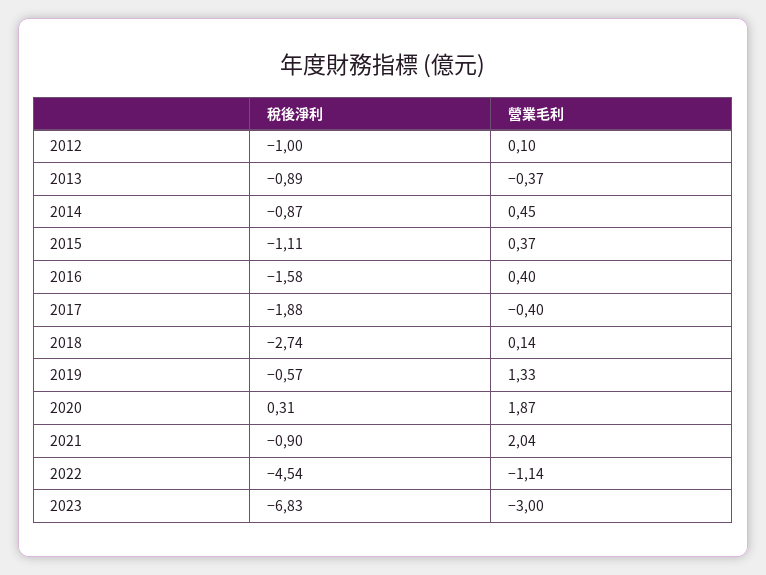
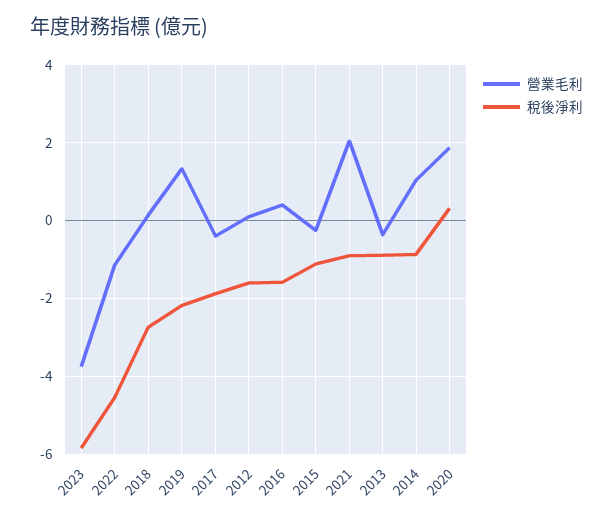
稅後淨利, 2012: -1 -> -1.6
營業毛利, 2014: 0.45 -> 1
營業毛利, 2015: 0.37 -> -0.2
稅後淨利, 2019: -0.57 -> -2.2
稅後淨利, 2023: -6.83 -> -5.8
營業毛利, 2023: -3 -> -3.8

